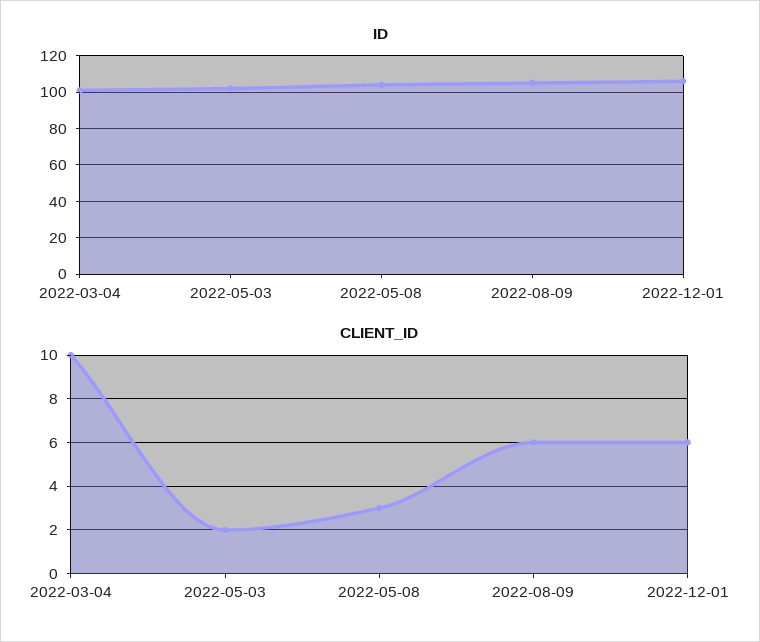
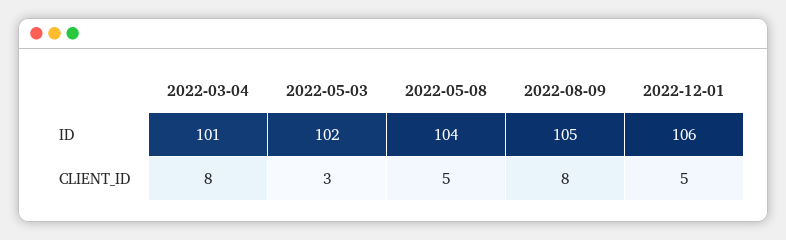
CLIENT_ID, 2022-03-04: 10 -> 8
CLIENT_ID, 2022-05-03: 2 -> 3
CLIENT_ID, 2022-05-08: 3 -> 5
CLIENT_ID, 2022-08-09: 6 -> 8
CLIENT_ID, 2022-12-01: 6 -> 5

